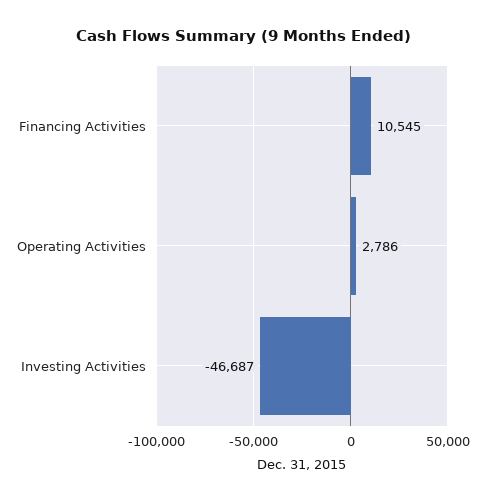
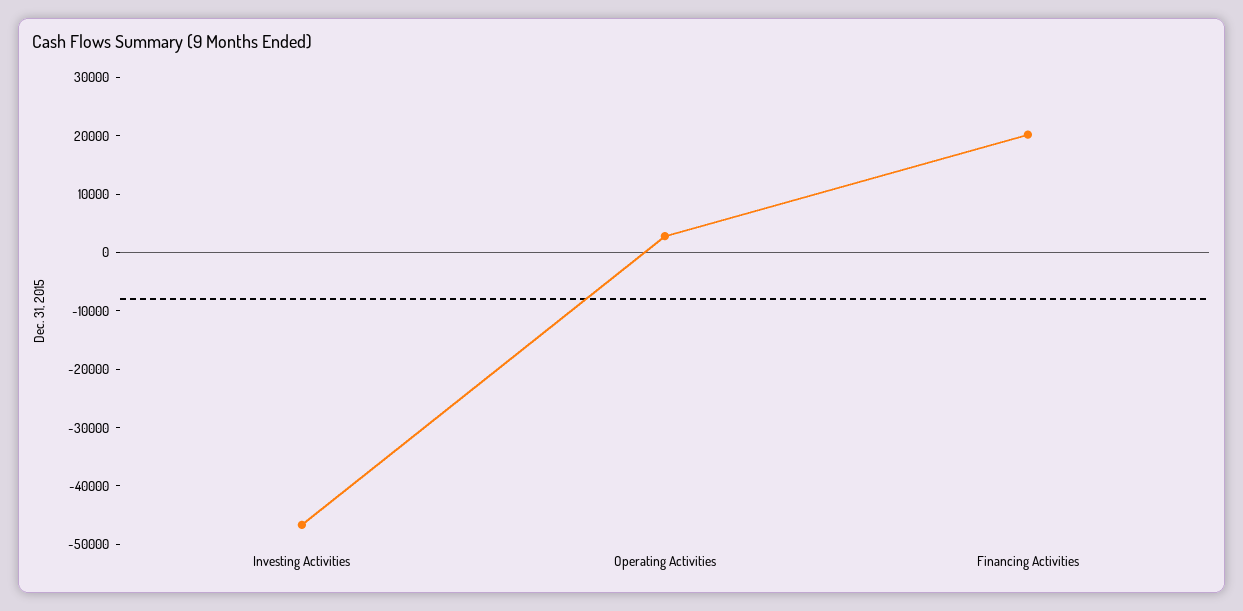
Financing Activities: 10545 -> 20000

